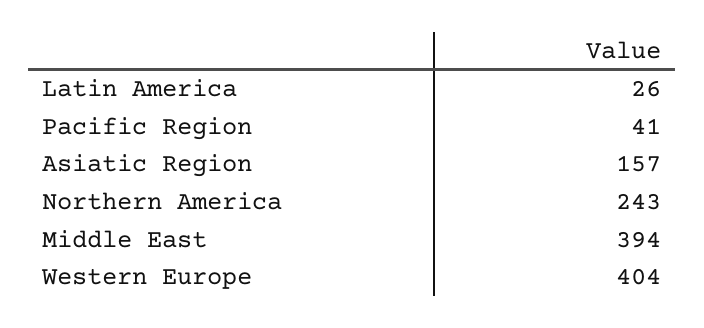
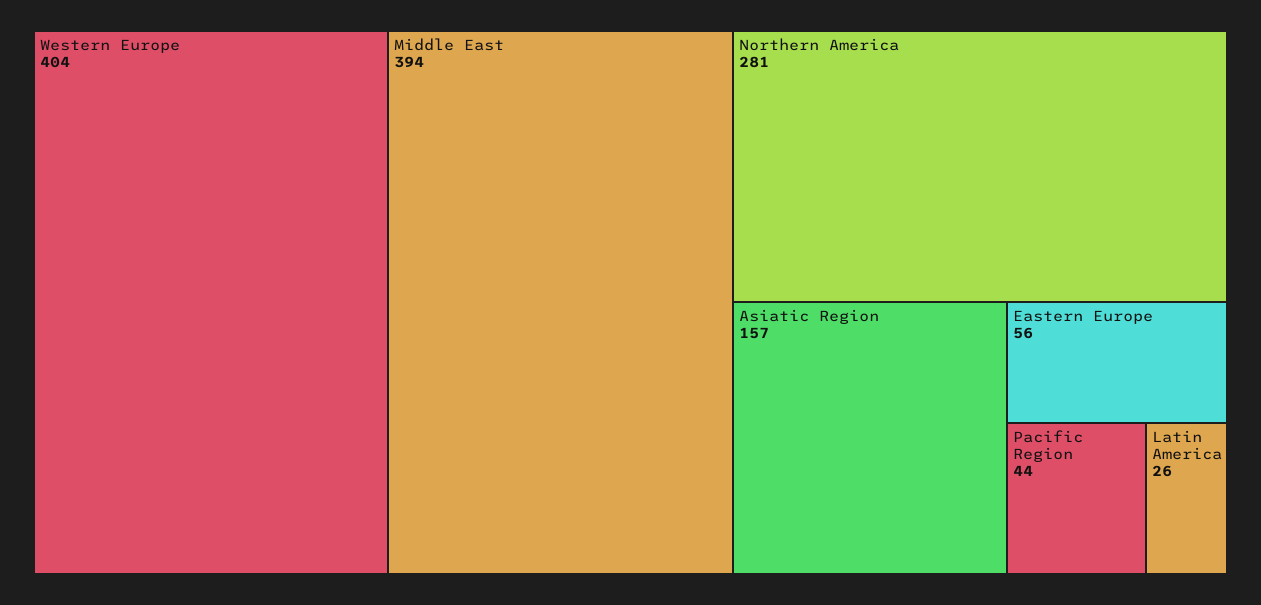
Pacific Region: 41 -> 44
Northern America: 243 -> 281
Eastern Europe: none -> 56

